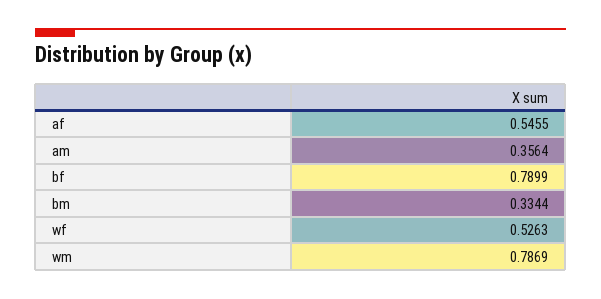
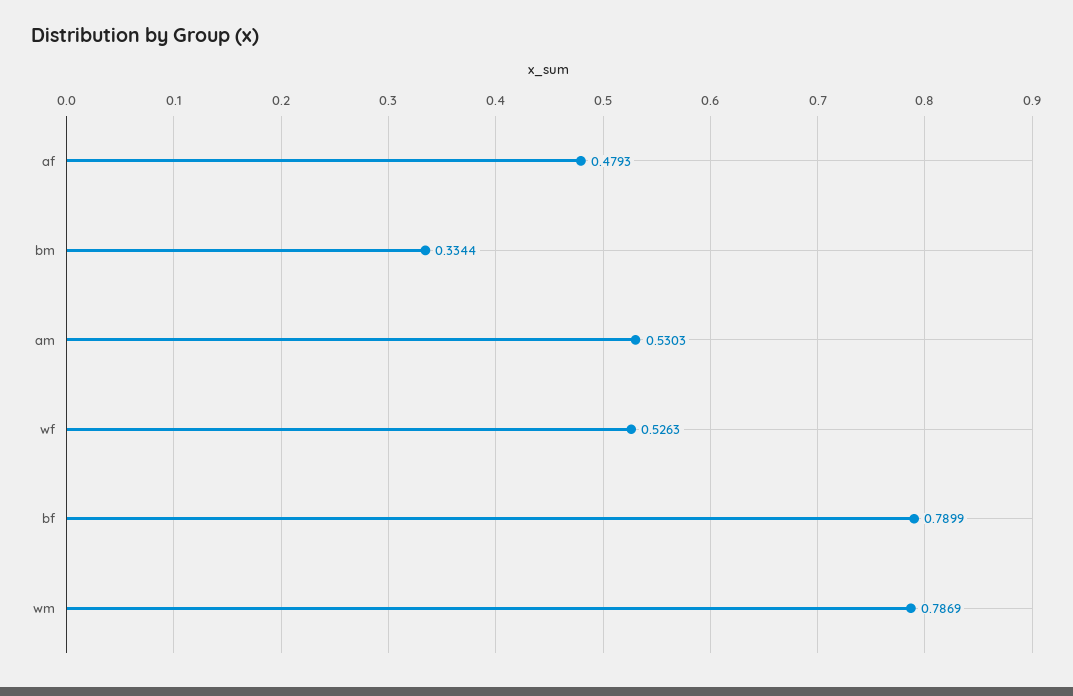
af: 0.5455 -> 0.4793
am: 0.3564 -> 0.5303

